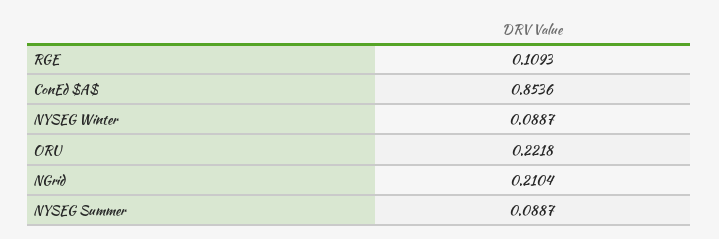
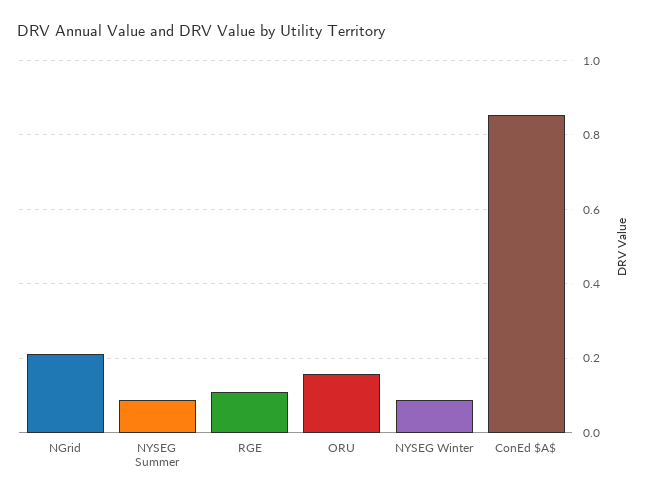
ORU: 0.2218 -> 0.16

